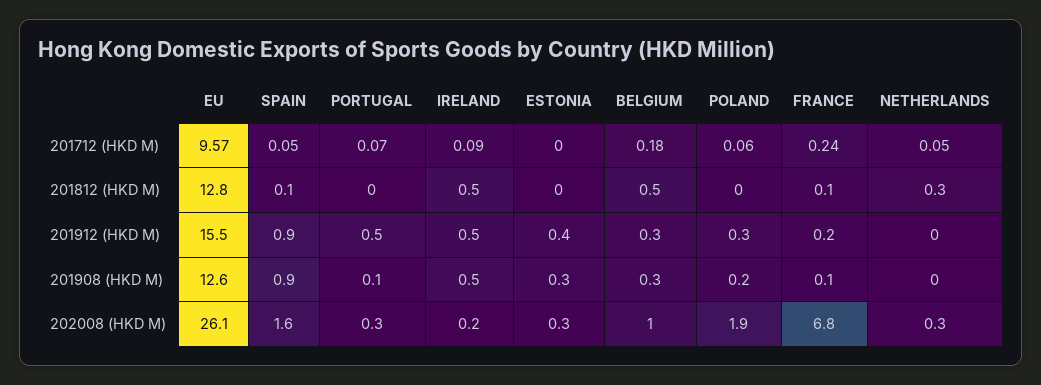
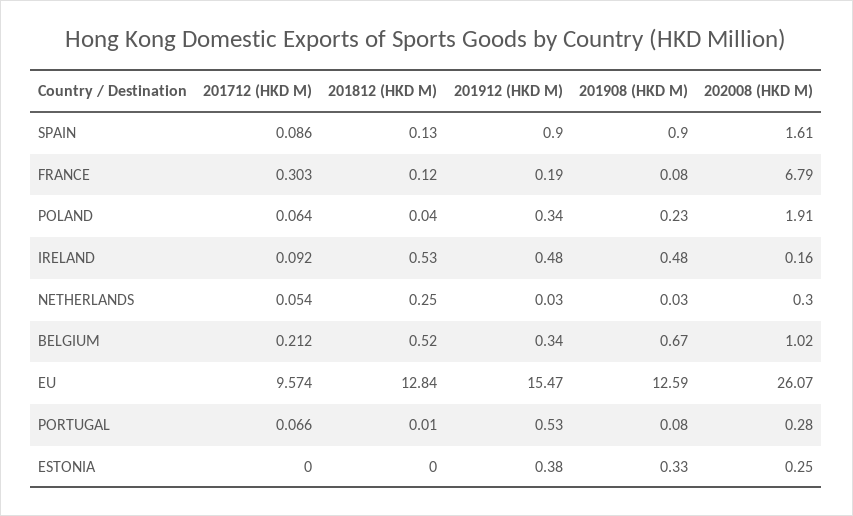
SPAIN, 201712 (HKD M): 0.05 -> 0.086
BELGIUM, 201712 (HKD M): 0.18 -> 0.212
FRANCE, 201712 (HKD M): 0.24 -> 0.303
BELGIUM, 201908 (HKD M): 0.3 -> 0.67

